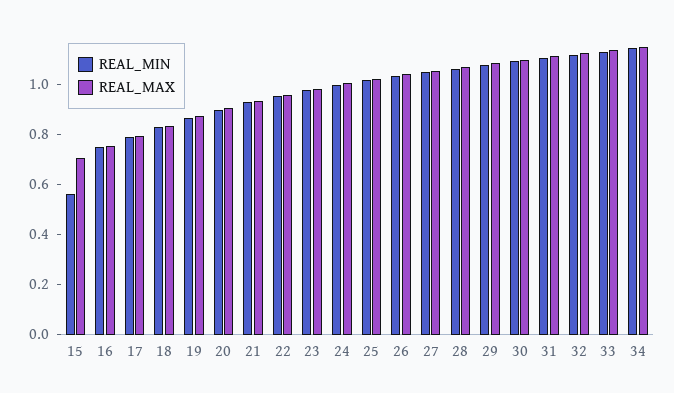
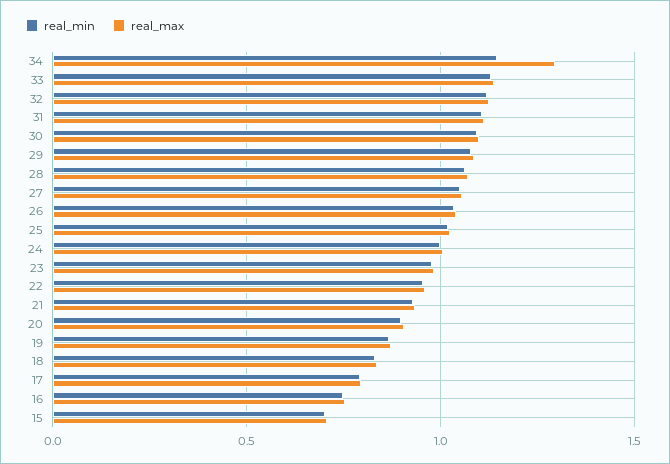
REAL_MIN, 15: 0.55 -> 0.7
REAL_MAX, 34: 1.15 -> 1.3

